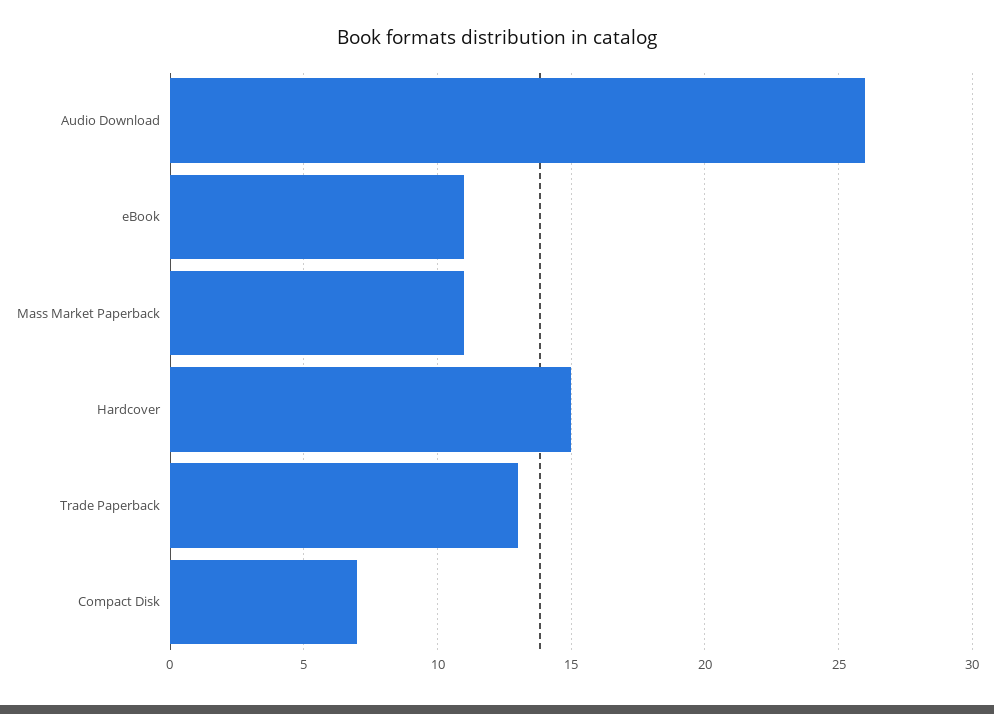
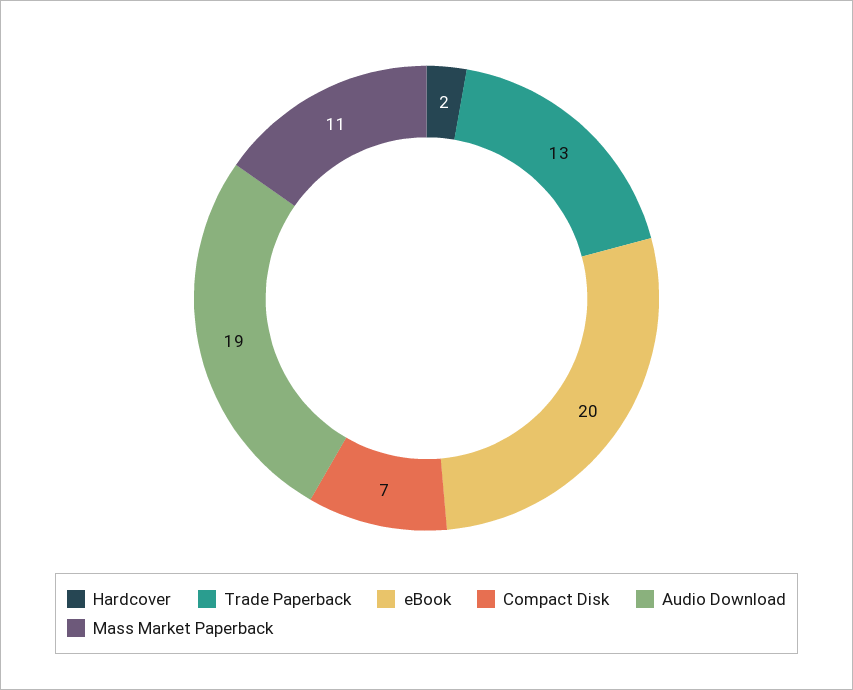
Audio Download: 26 -> 19
eBook: 11 -> 20
Hardcover: 15 -> 2

